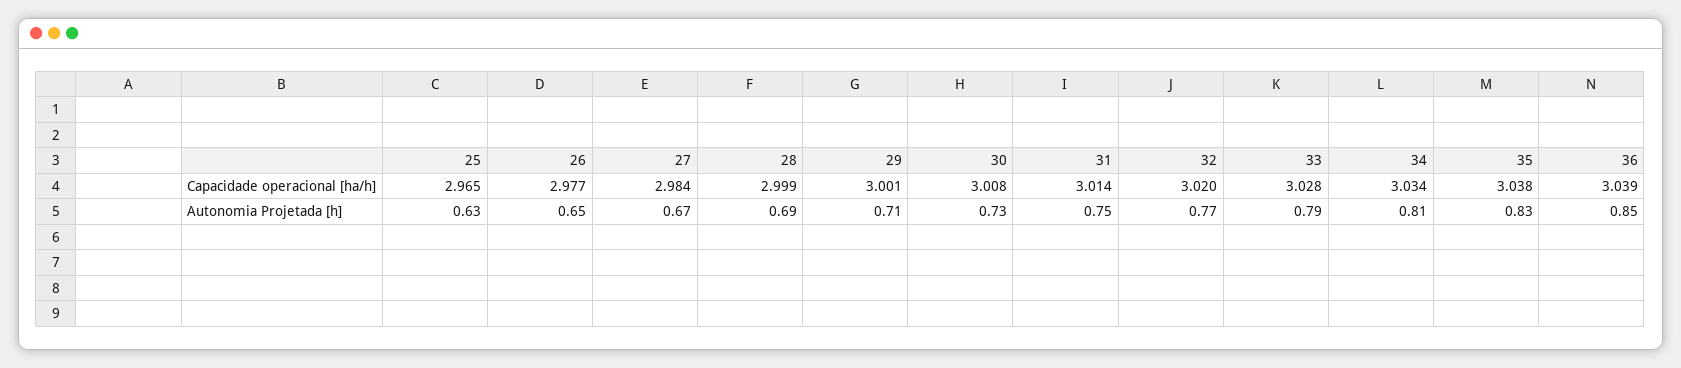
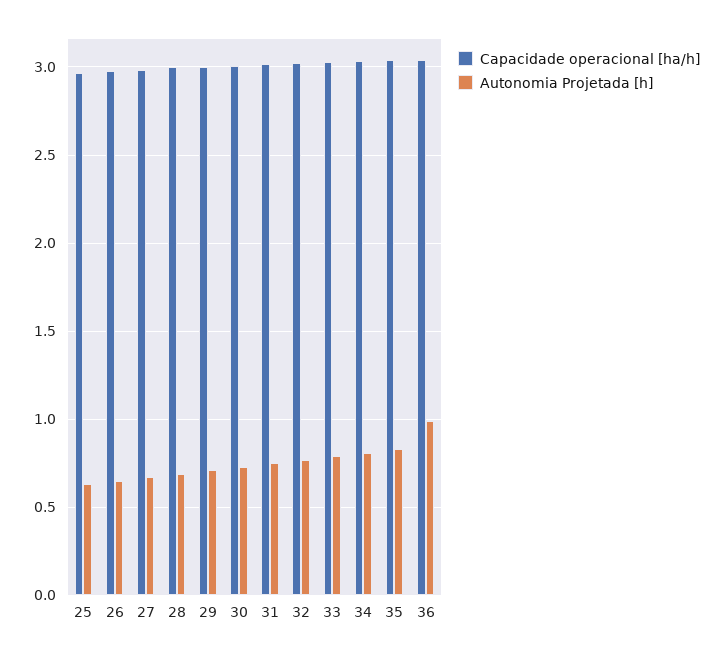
Autonomia Projetada [h], 36: 0.85 -> 1

